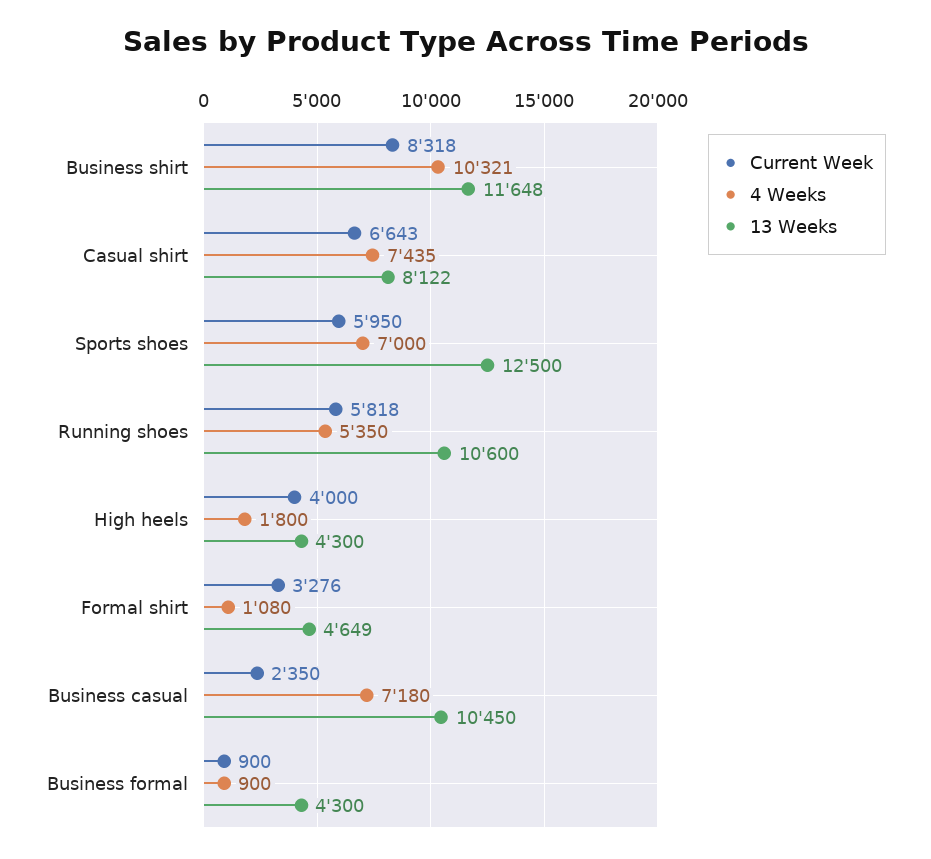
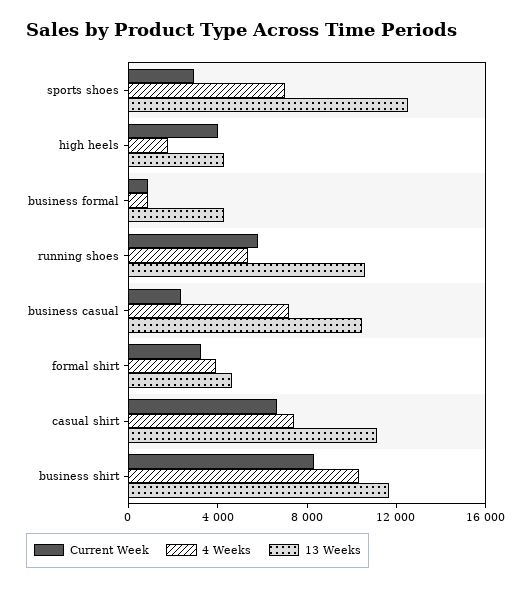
13 Weeks, Casual shirt: 8122 -> 11000
Current Week, Sports shoes: 5950 -> 3000
4 Weeks, Formal shirt: 1080 -> 4000

